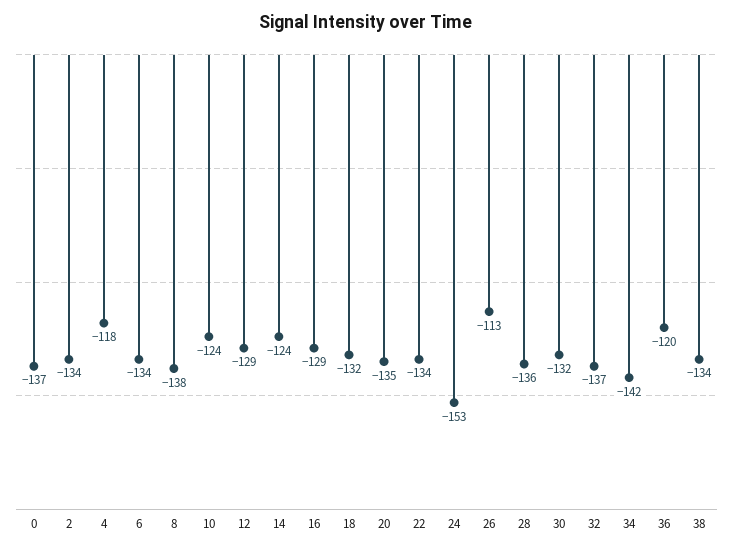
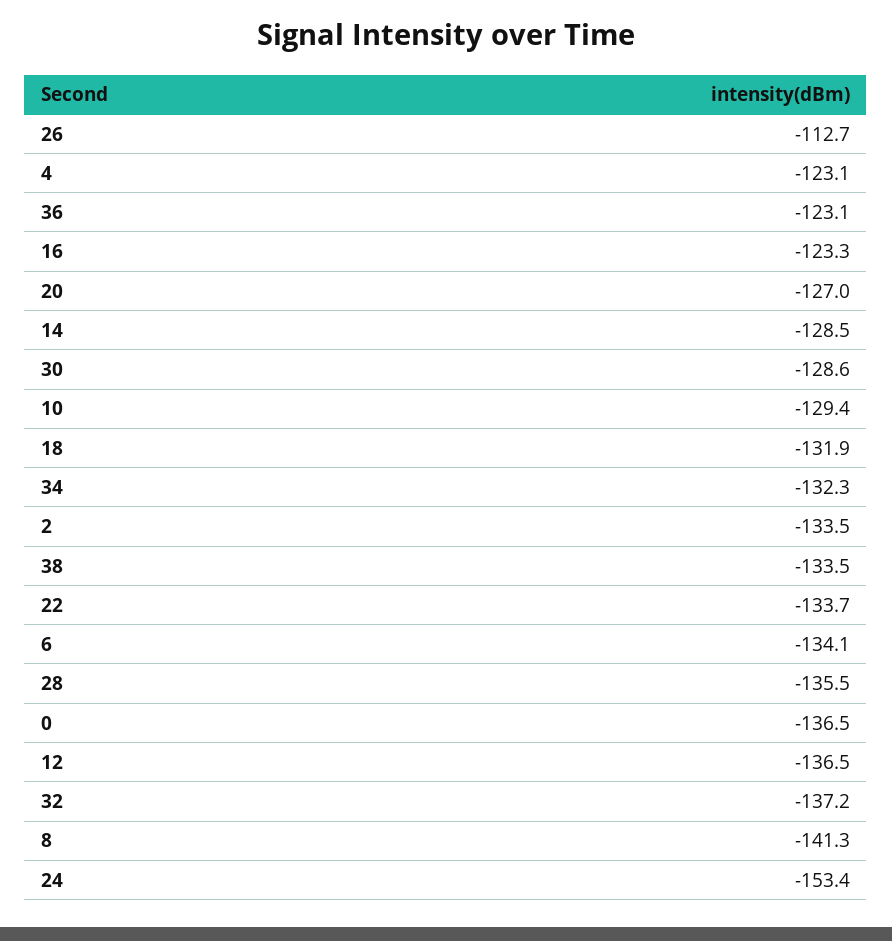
4: -118 -> -123.1
8: -138 -> -141.3
10: -124 -> -129.4
12: -129 -> -136.5
14: -124 -> -128.5
16: -129 -> -123.3
20: -135 -> -127
30: -132 -> -128.6
34: -142 -> -132.3
36: -120 -> -123.1

